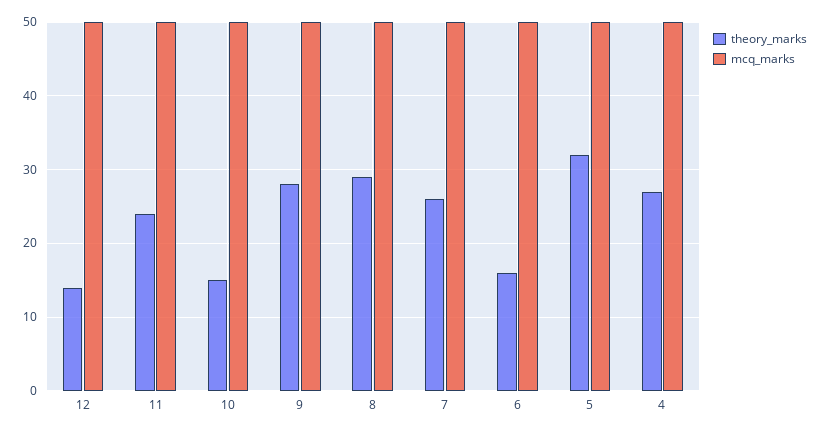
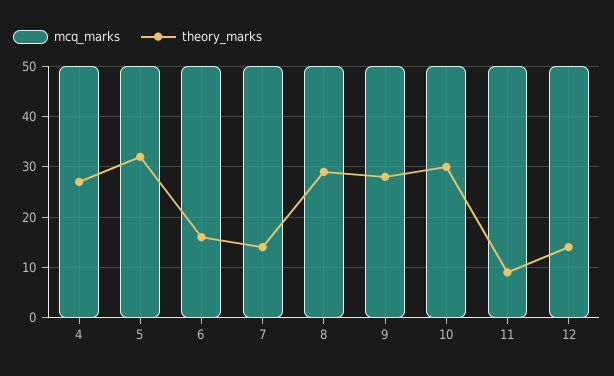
theory_marks, 11: 24 -> 10
theory_marks, 10: 15 -> 30
theory_marks, 7: 26 -> 15

